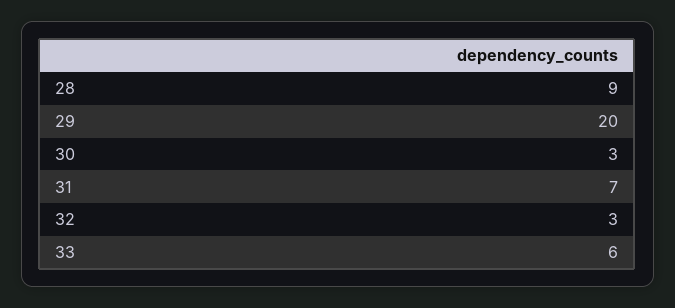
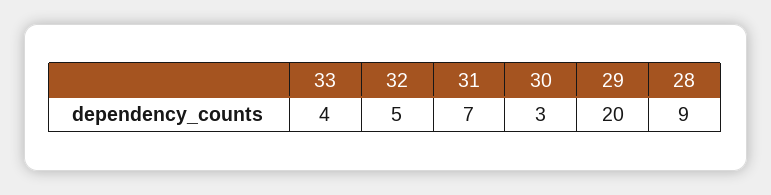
32: 3 -> 5
33: 6 -> 4

